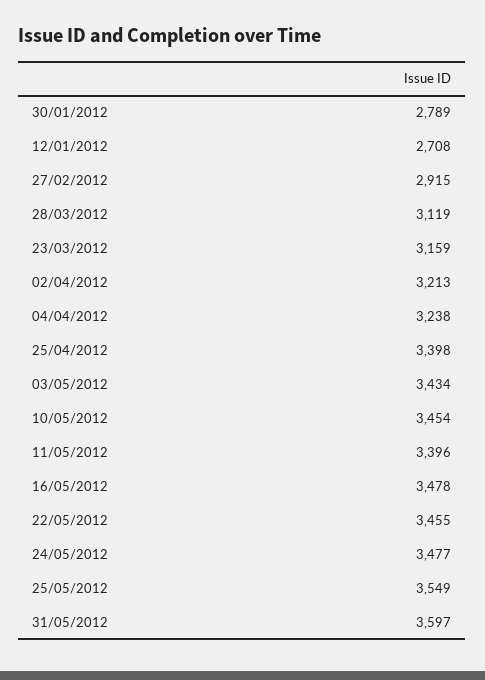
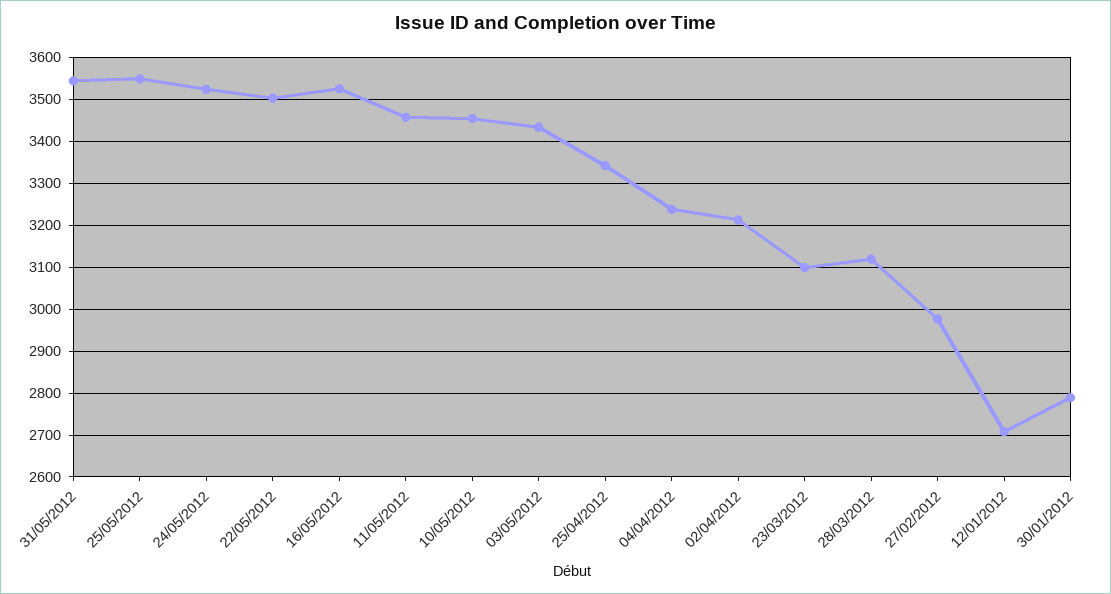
27/02/2012: 2915 -> 2980
23/03/2012: 3159 -> 3100
25/04/2012: 3398 -> 3340
11/05/2012: 3396 -> 3460
16/05/2012: 3478 -> 3520
22/05/2012: 3455 -> 3500
24/05/2012: 3477 -> 3520
31/05/2012: 3597 -> 3540

